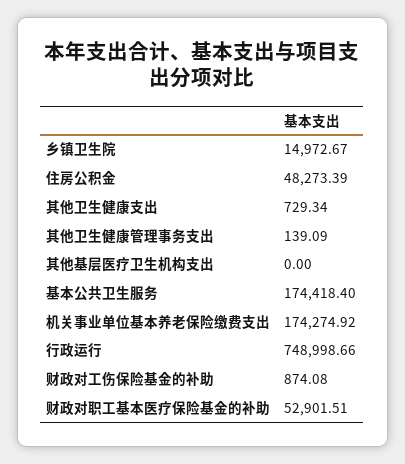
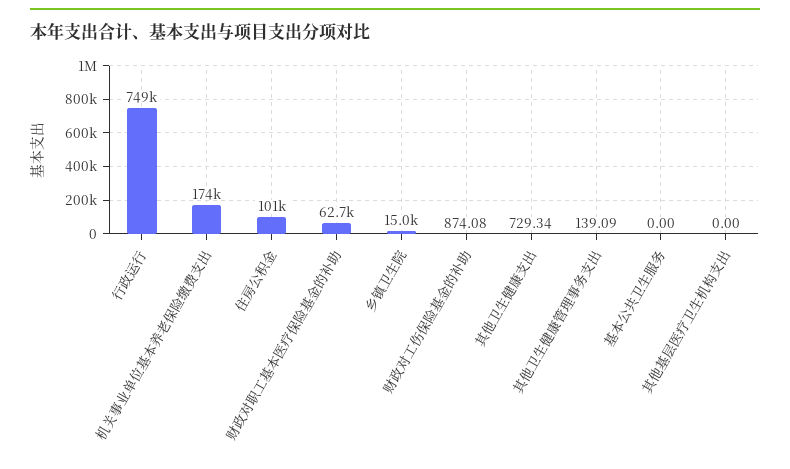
住房公积金: 48273.39 -> 101000
基本公共卫生服务: 174418.4 -> 0
财政对职工基本医疗保险基金的补助: 52901.51 -> 62700

